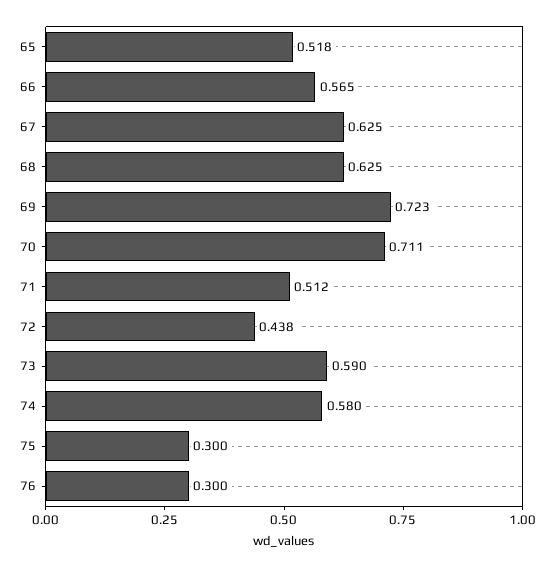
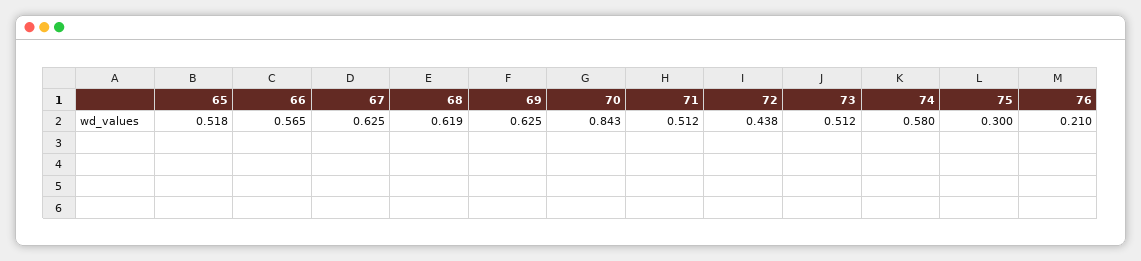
68: 0.625 -> 0.619
69: 0.723 -> 0.625
70: 0.711 -> 0.843
73: 0.59 -> 0.512
76: 0.3 -> 0.21

